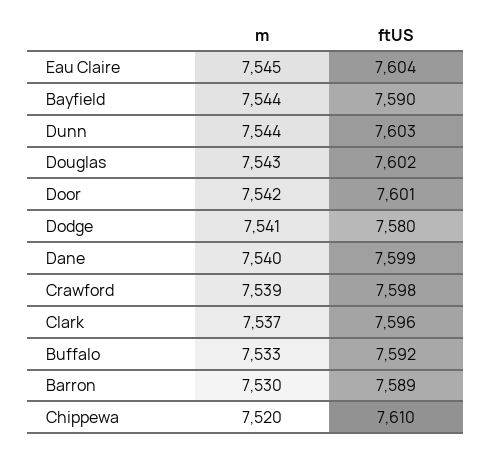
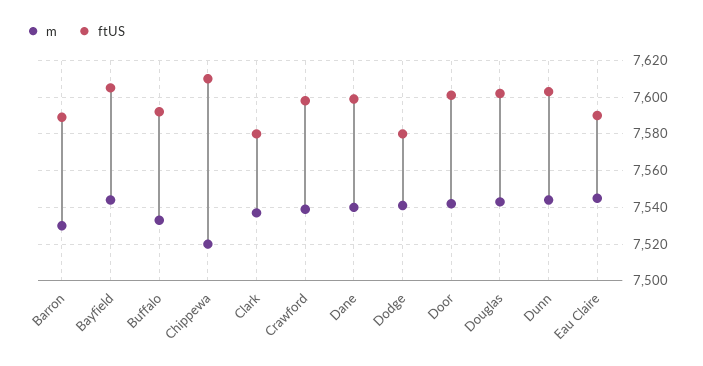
ftUS, Eau Claire: 7604 -> 7590
ftUS, Bayfield: 7590 -> 7605
ftUS, Clark: 7596 -> 7580

